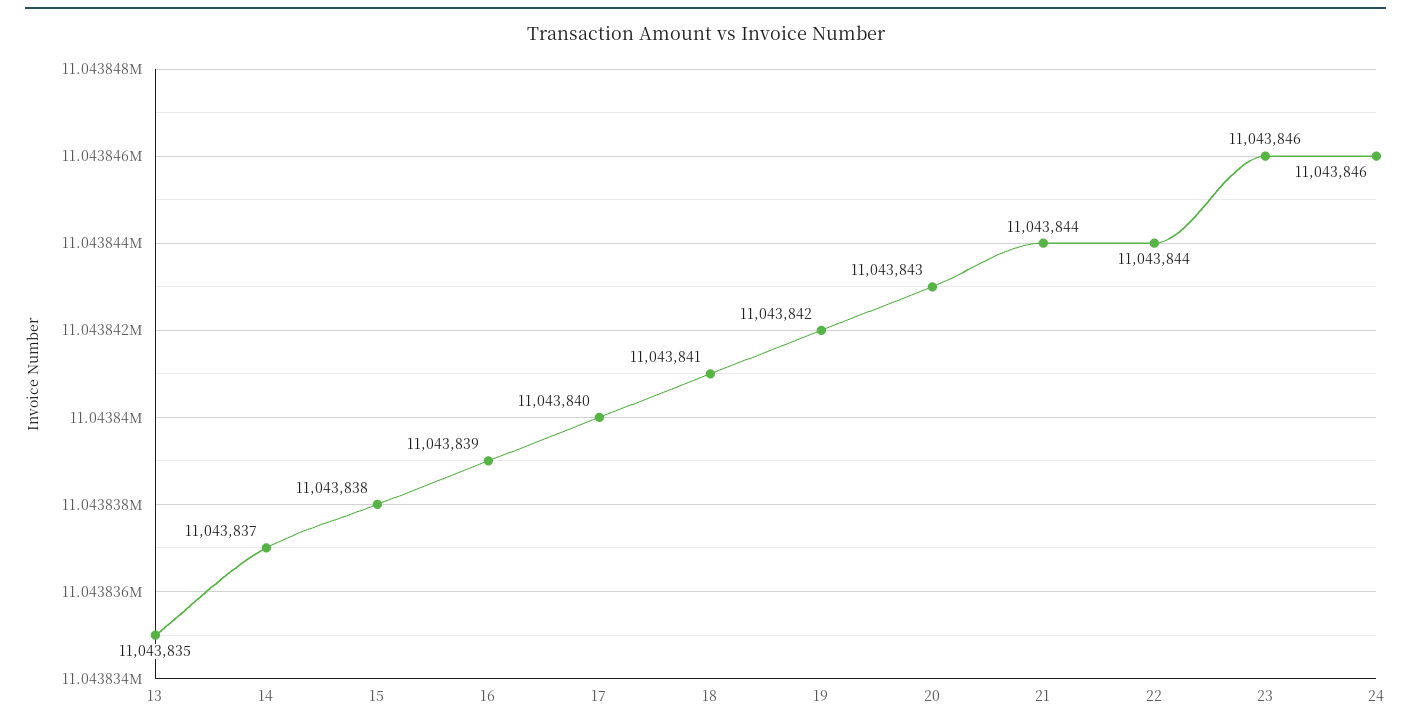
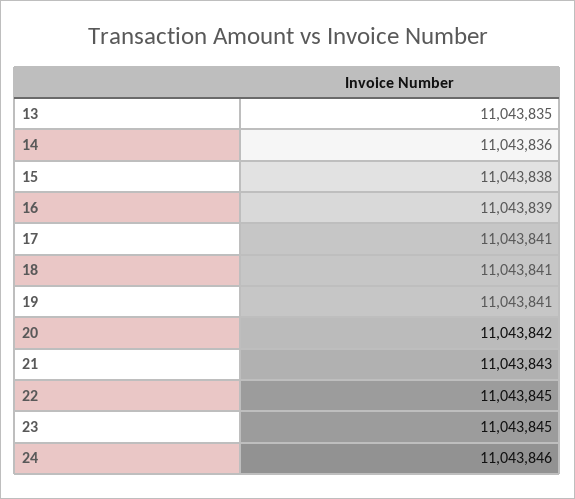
14: 11043837 -> 11043836
17: 11043840 -> 11043841
19: 11043842 -> 11043841
20: 11043843 -> 11043842
21: 11043844 -> 11043843
22: 11043844 -> 11043845
23: 11043846 -> 11043845

